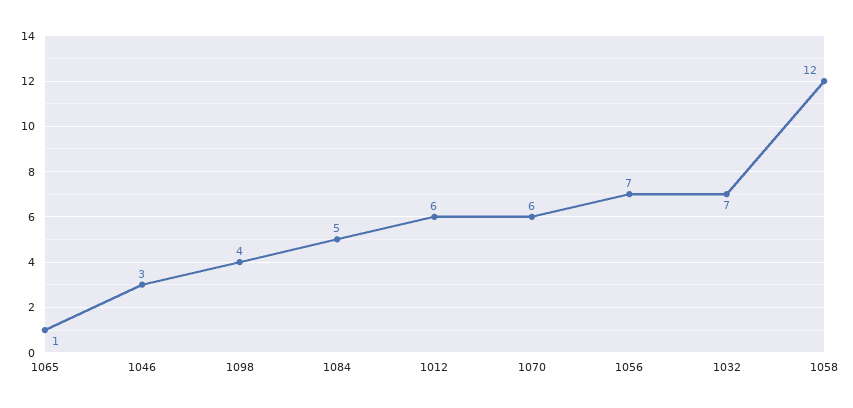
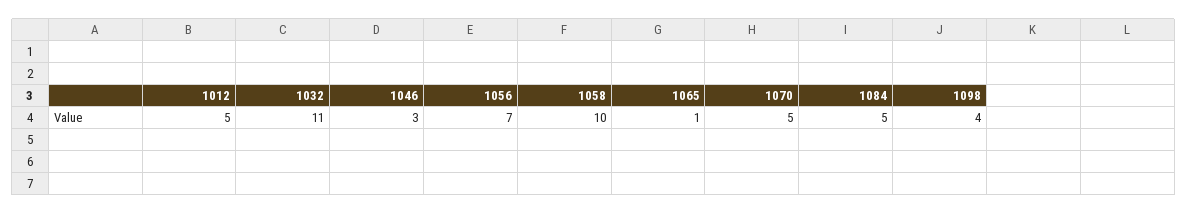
1012: 6 -> 5
1070: 6 -> 5
1032: 7 -> 11
1058: 12 -> 10

